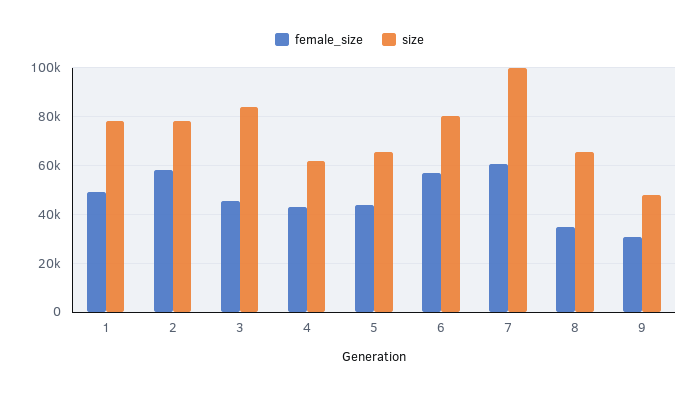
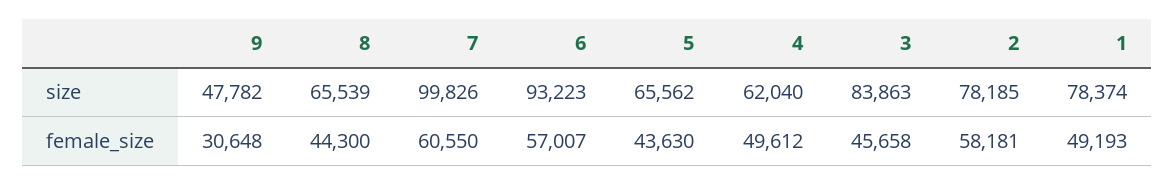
female_size, 4: 42500 -> 49612
size, 6: 80000 -> 93223
female_size, 8: 35000 -> 44300

